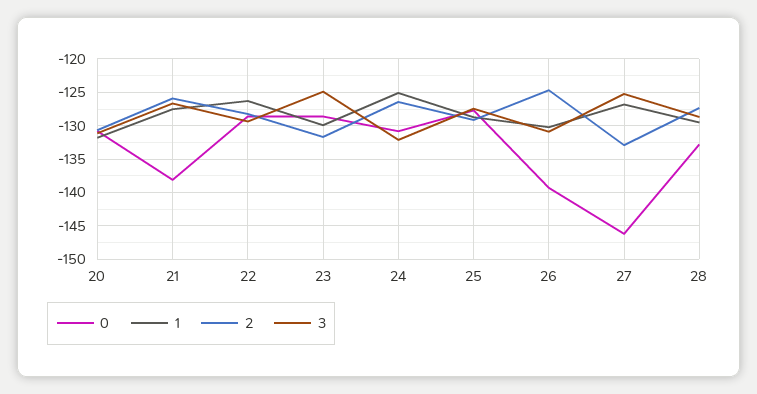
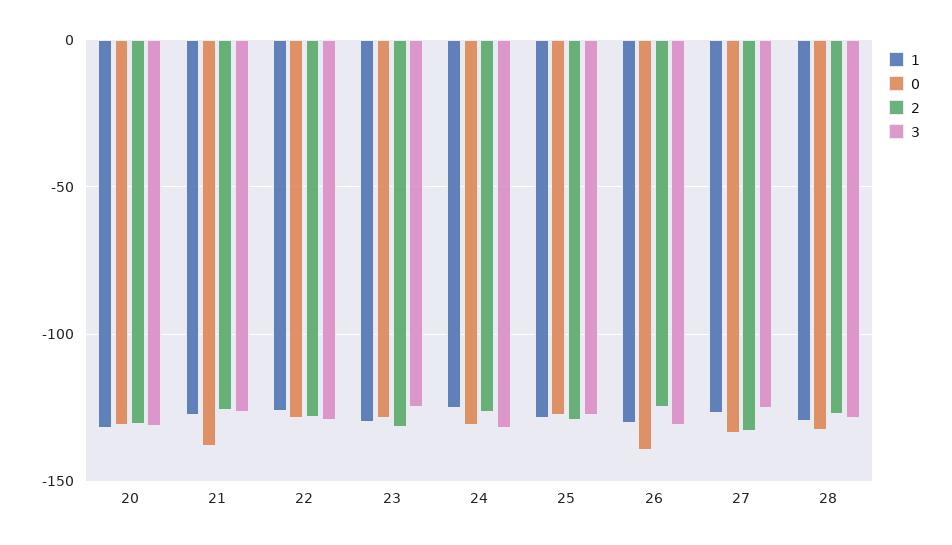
0, 27: -146 -> -135

